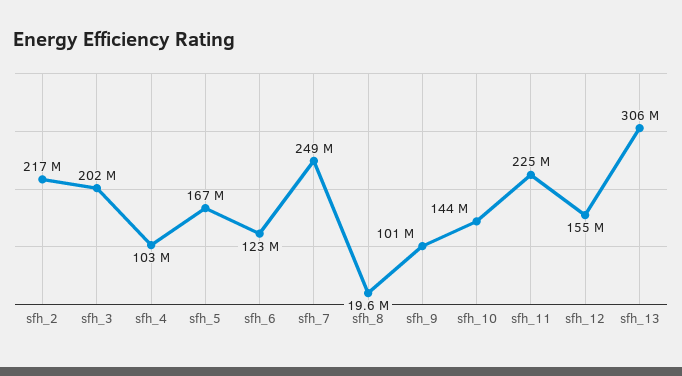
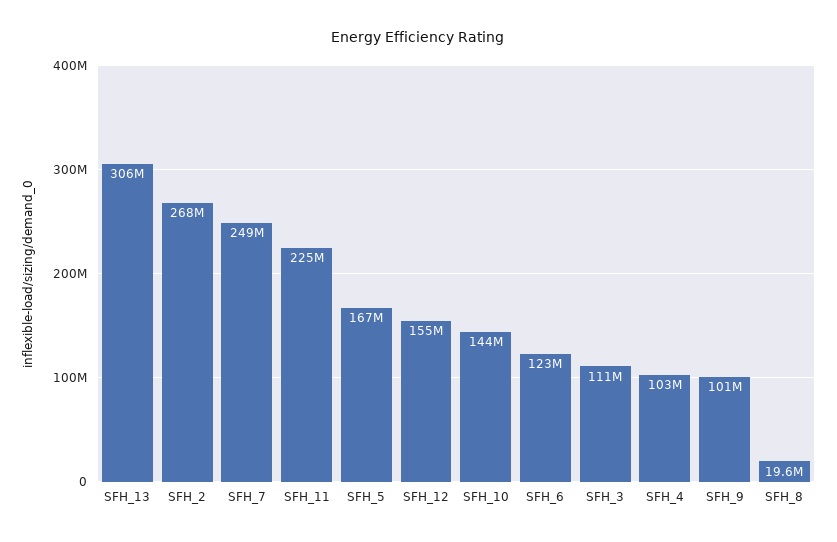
sfh_2: 217000000 -> 268000000
sfh_3: 202000000 -> 111000000

